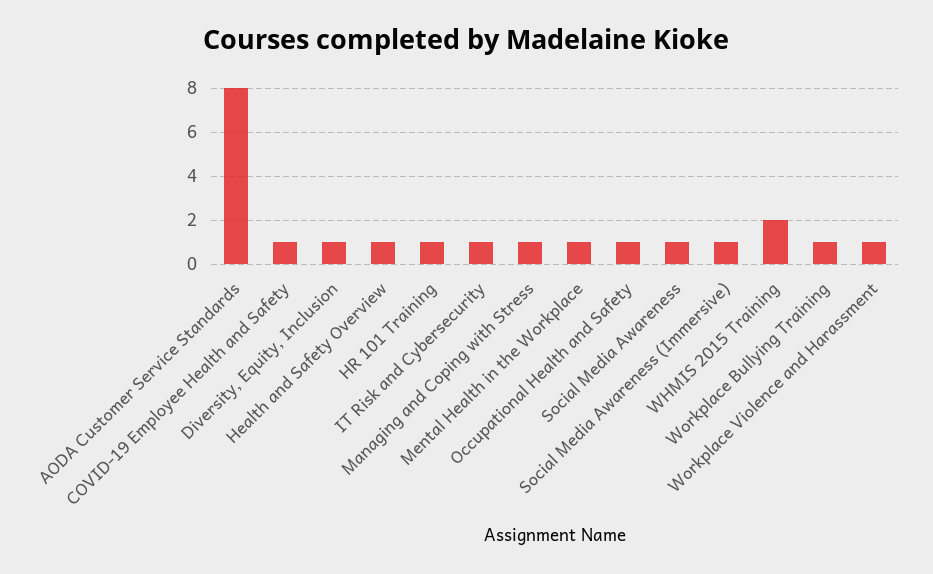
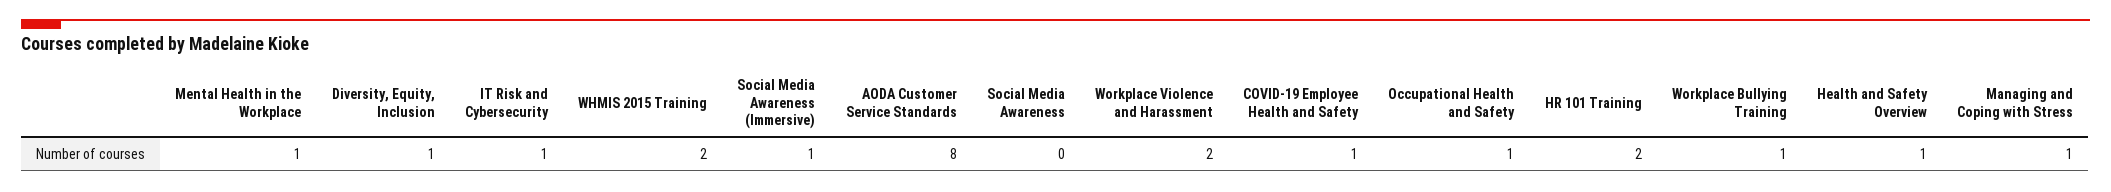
HR 101 Training: 1 -> 2
Social Media Awareness: 1 -> 0
Workplace Violence and Harassment: 1 -> 2

